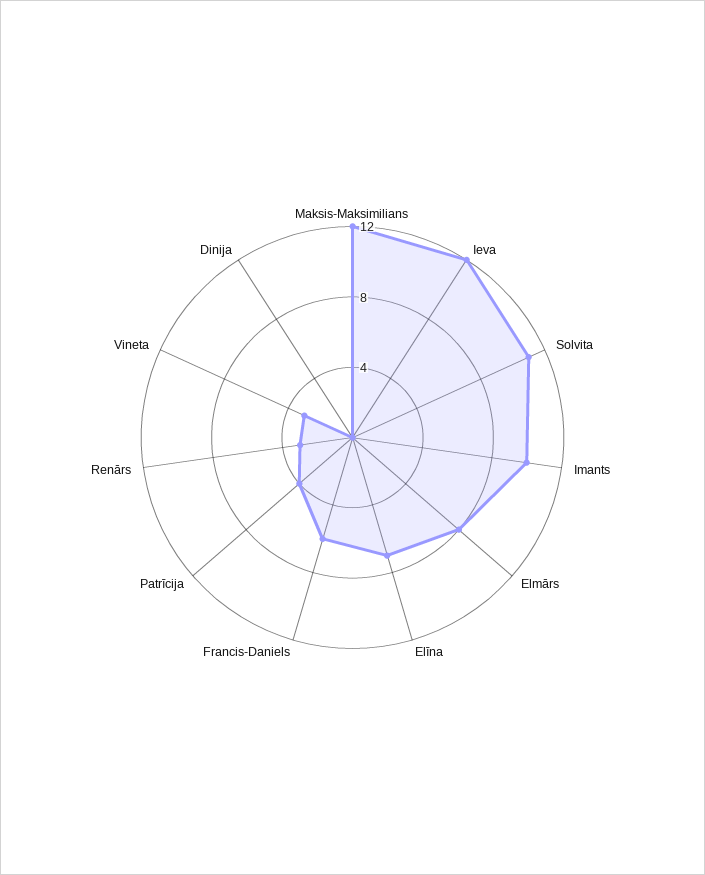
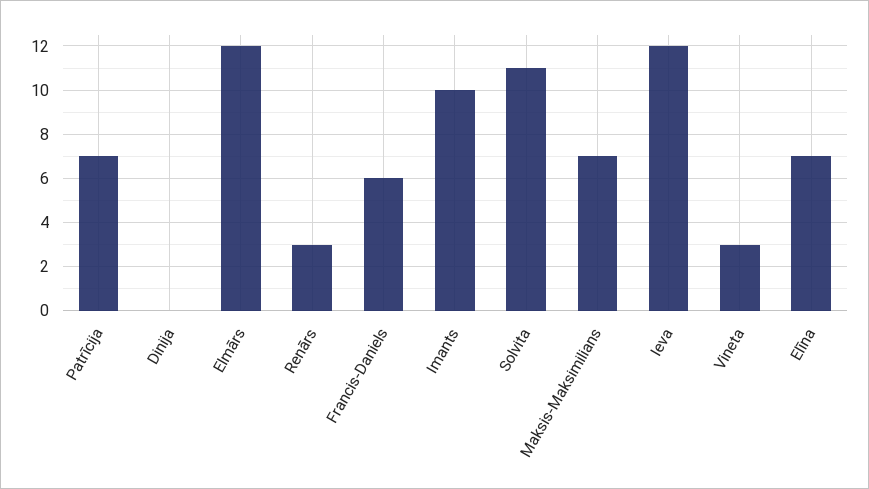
Maksis-Maksimilians: 12 -> 7
Elmārs: 8 -> 12
Patrīcija: 4 -> 7

